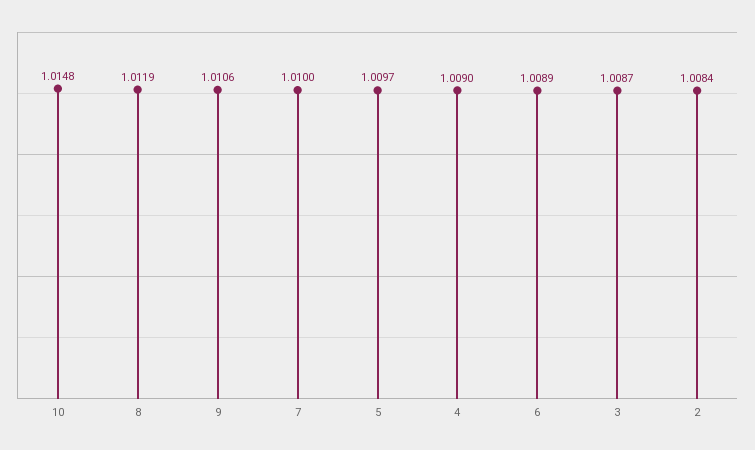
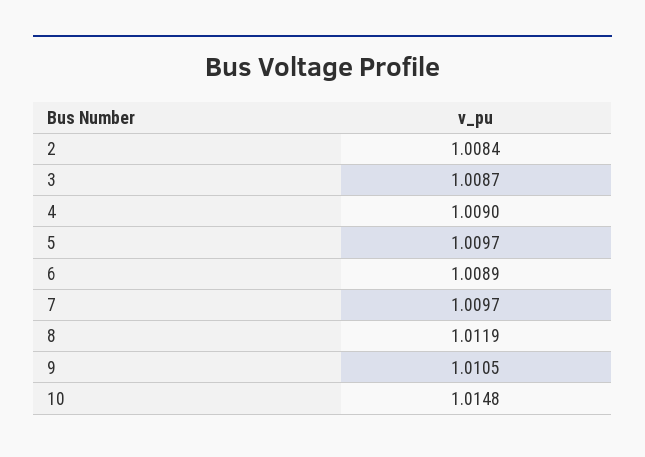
9: 1.0106 -> 1.0105
7: 1.01 -> 1.0097

